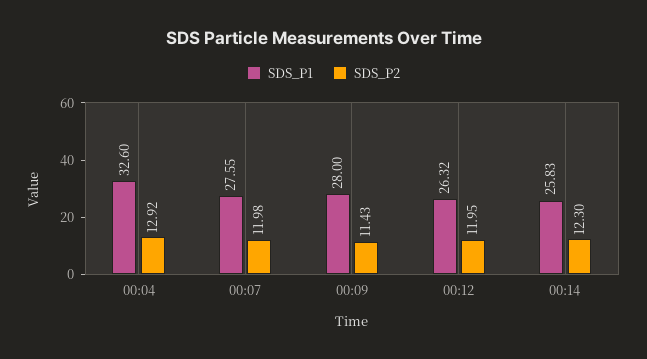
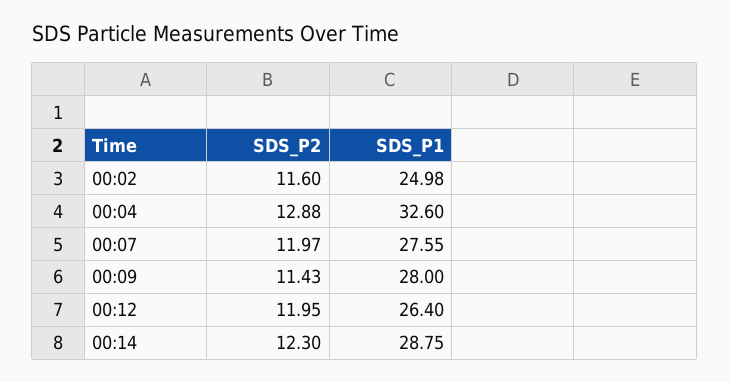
SDS_P2, 00:04: 12.92 -> 12.88
SDS_P2, 00:07: 11.98 -> 11.97
SDS_P1, 00:12: 26.32 -> 26.4
SDS_P1, 00:14: 25.83 -> 28.75
SDS_P2, 00:02: none -> 11.6
SDS_P1, 00:02: none -> 24.98

